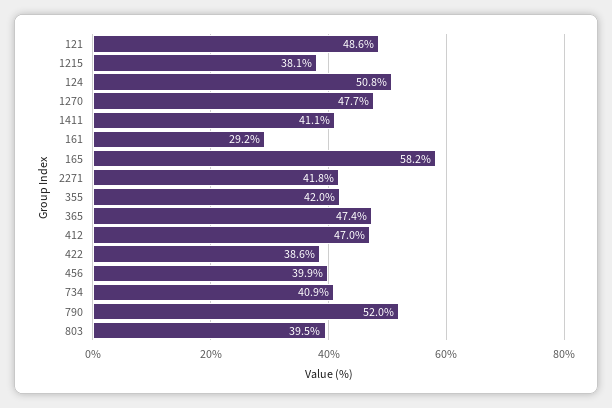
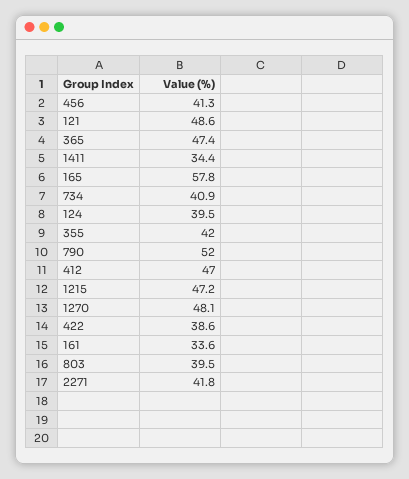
1215: 38.1 -> 47.2
124: 50.8 -> 39.5
1270: 47.7 -> 48.1
1411: 41.1 -> 34.4
161: 29.2 -> 33.6
165: 58.2 -> 57.8
456: 39.9 -> 41.3

